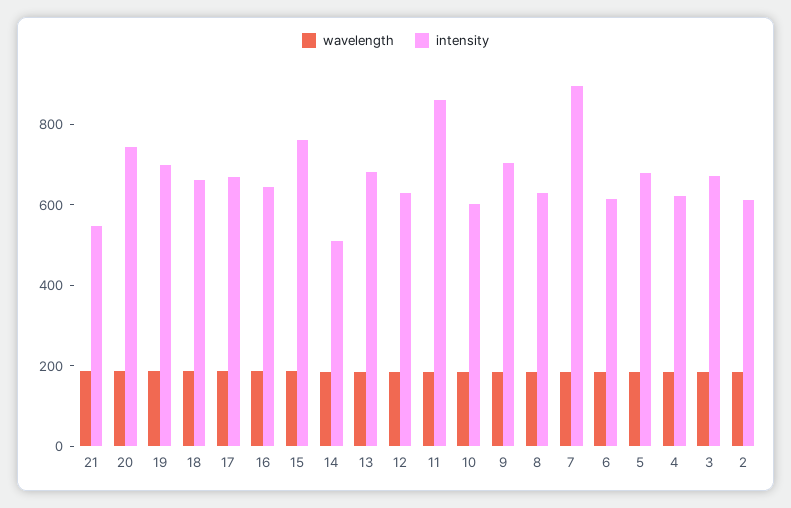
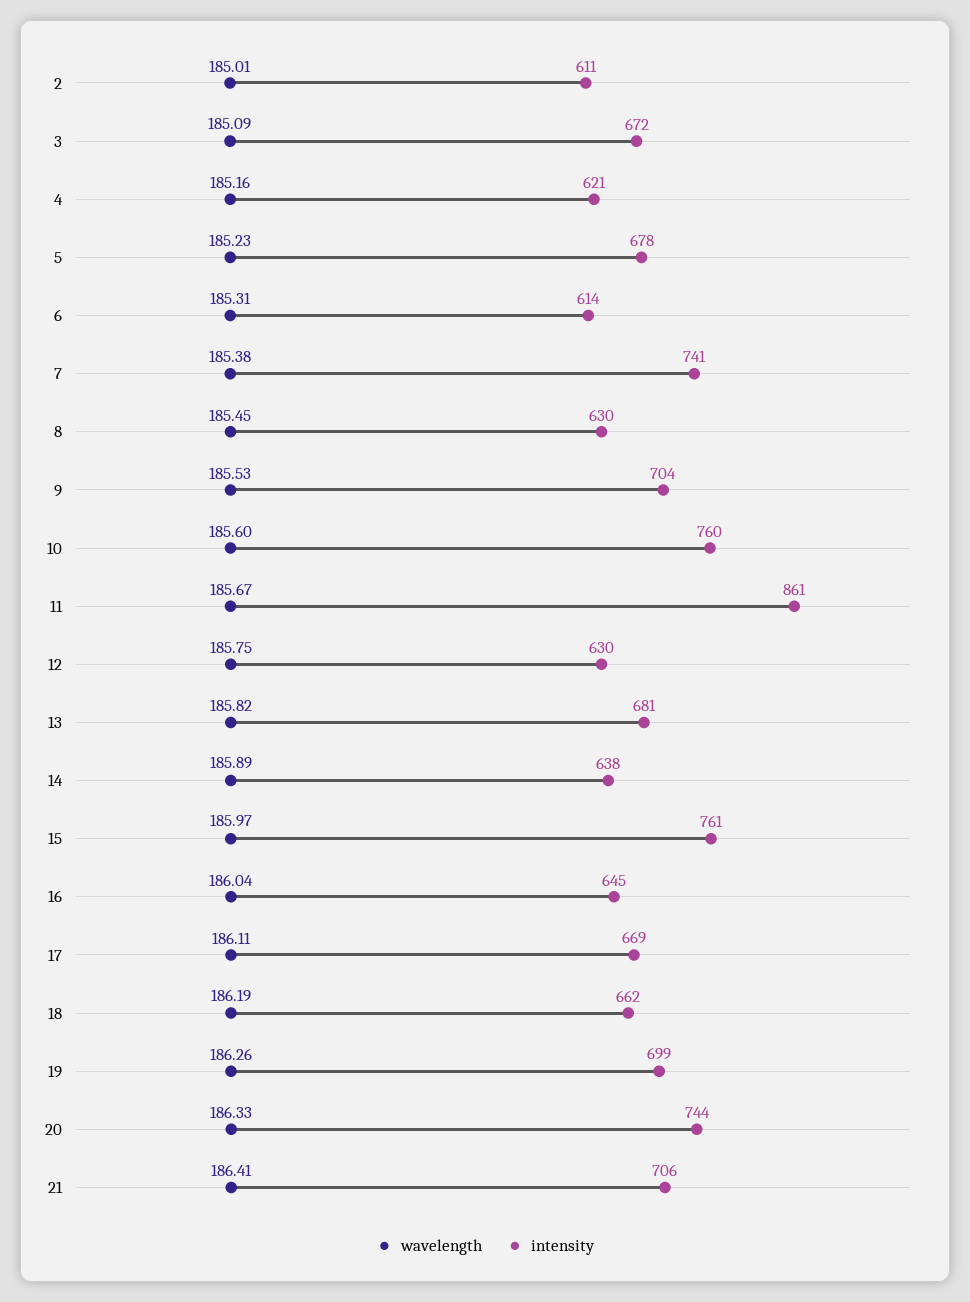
intensity, 21: 550 -> 706
intensity, 14: 500 -> 638
intensity, 10: 600 -> 760
intensity, 7: 900 -> 741

